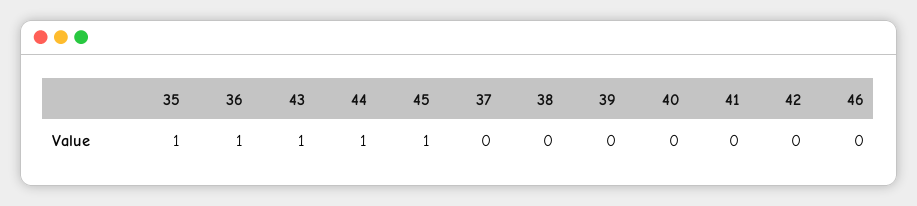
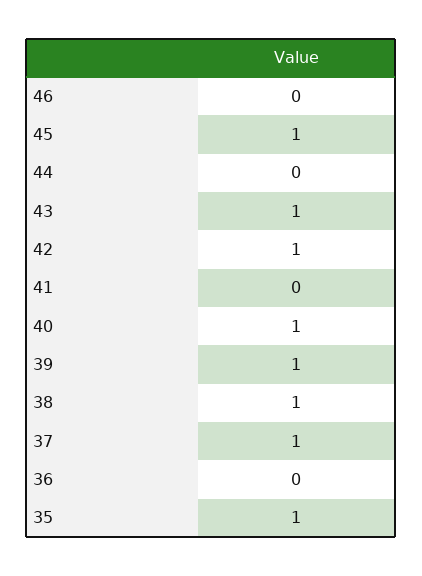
36: 1 -> 0
44: 1 -> 0
37: 0 -> 1
38: 0 -> 1
39: 0 -> 1
40: 0 -> 1
42: 0 -> 1

